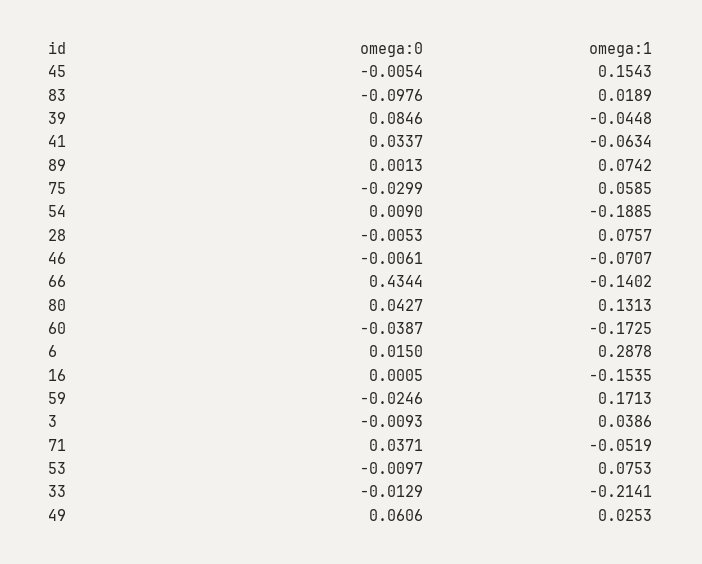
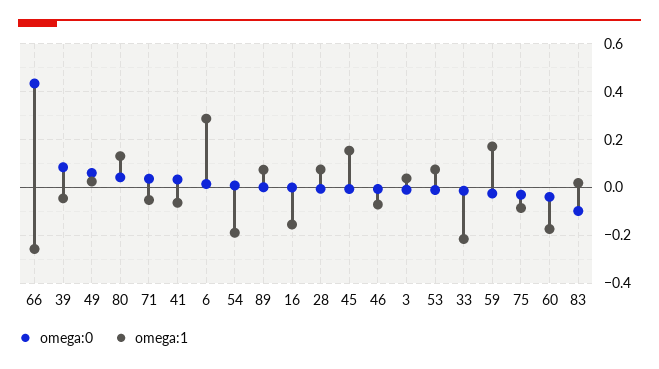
omega:1, 75: 0.0585 -> -0.1
omega:1, 66: -0.1402 -> -0.25

